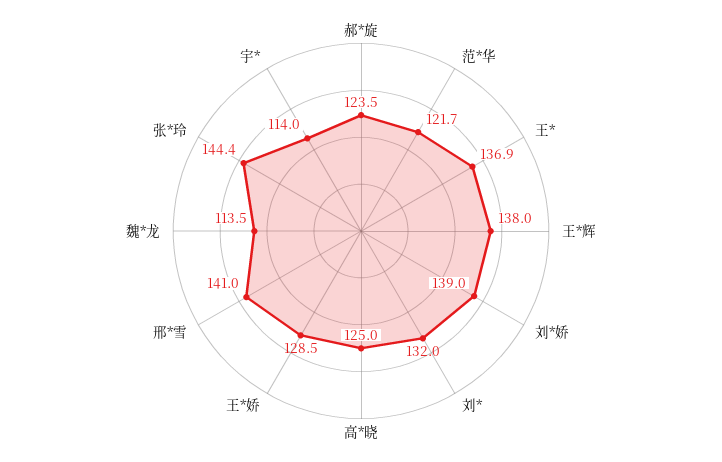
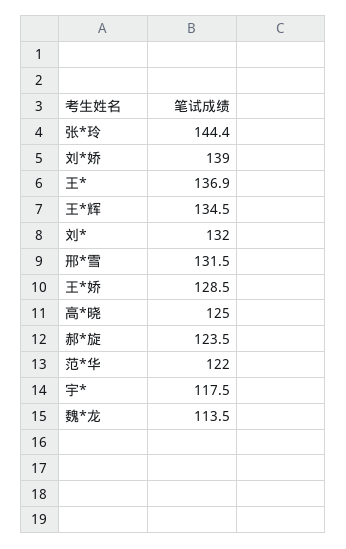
范*华: 121.7 -> 122
王*辉: 138 -> 134.5
邢*雪: 141 -> 131.5
宇*: 114 -> 117.5

